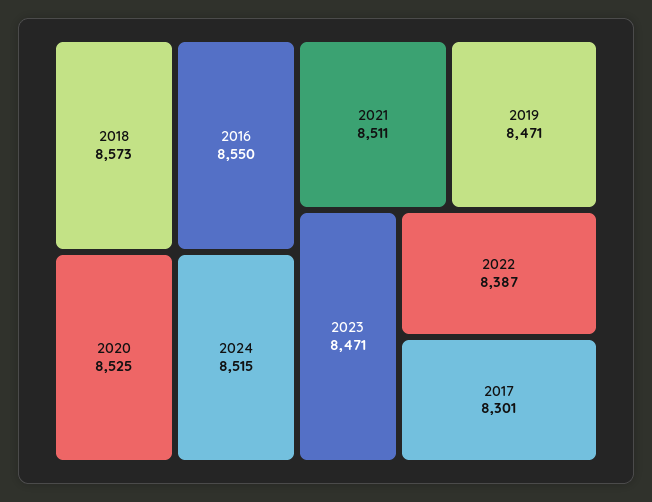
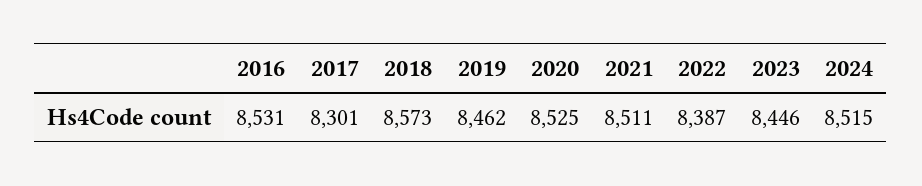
2016: 8550 -> 8531
2019: 8471 -> 8462
2023: 8471 -> 8446

